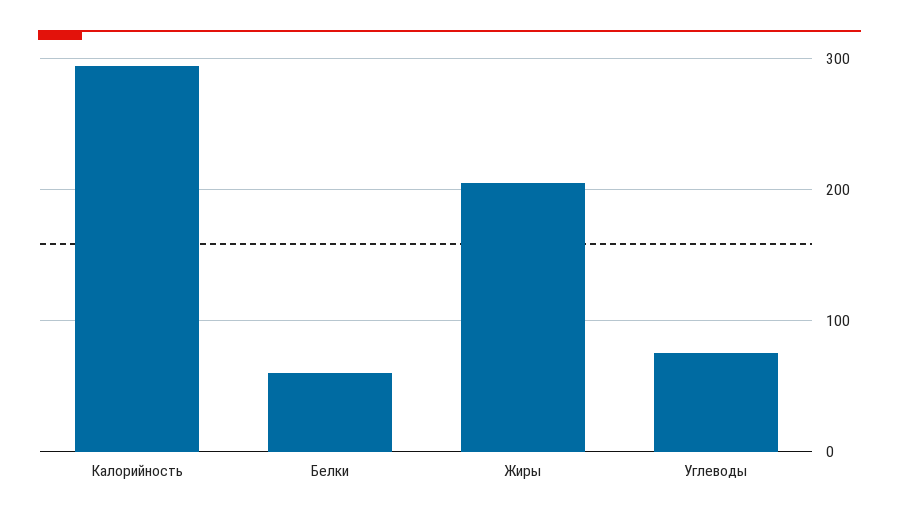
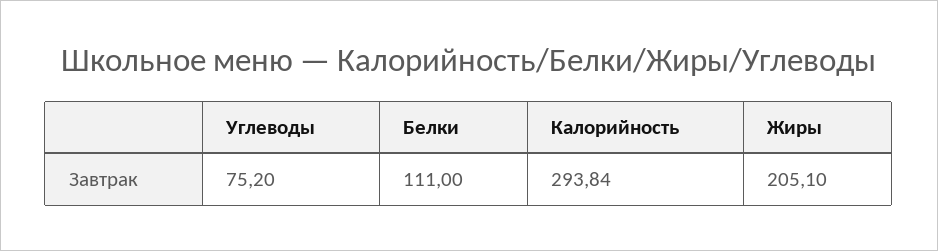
Белки: 60 -> 111

